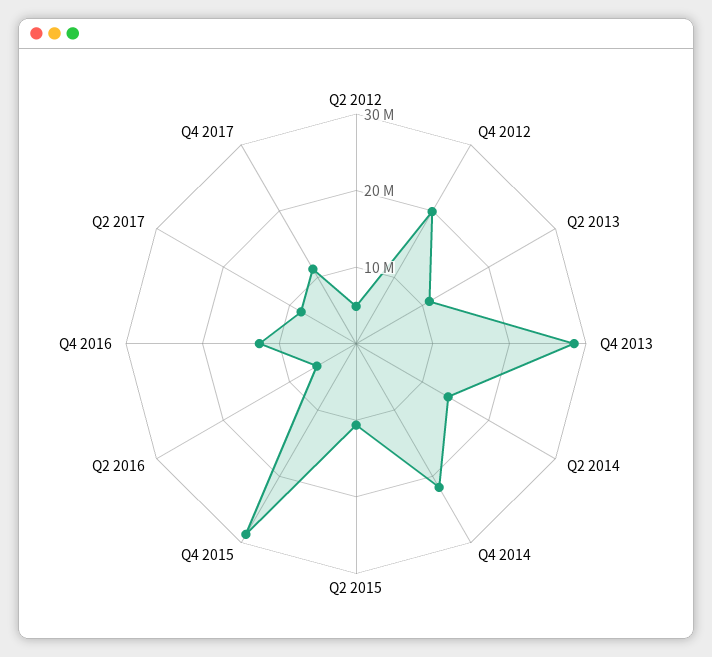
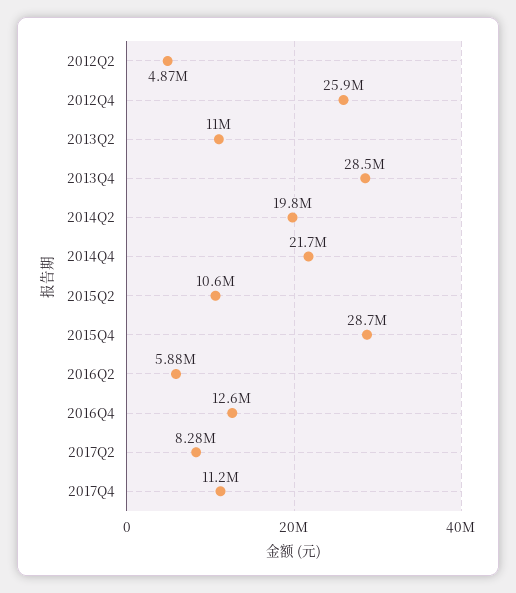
Q4 2012: 20000000 -> 25900000
Q2 2014: 14000000 -> 19800000

